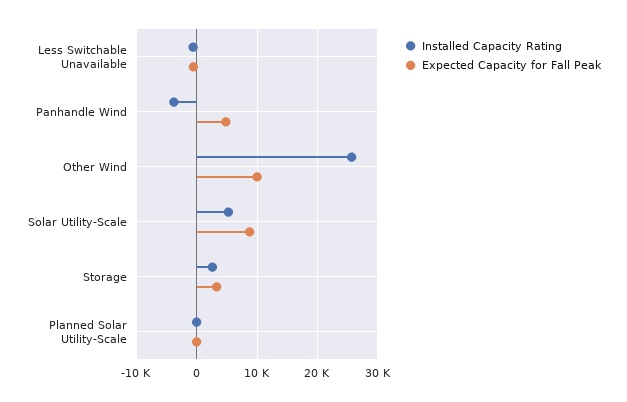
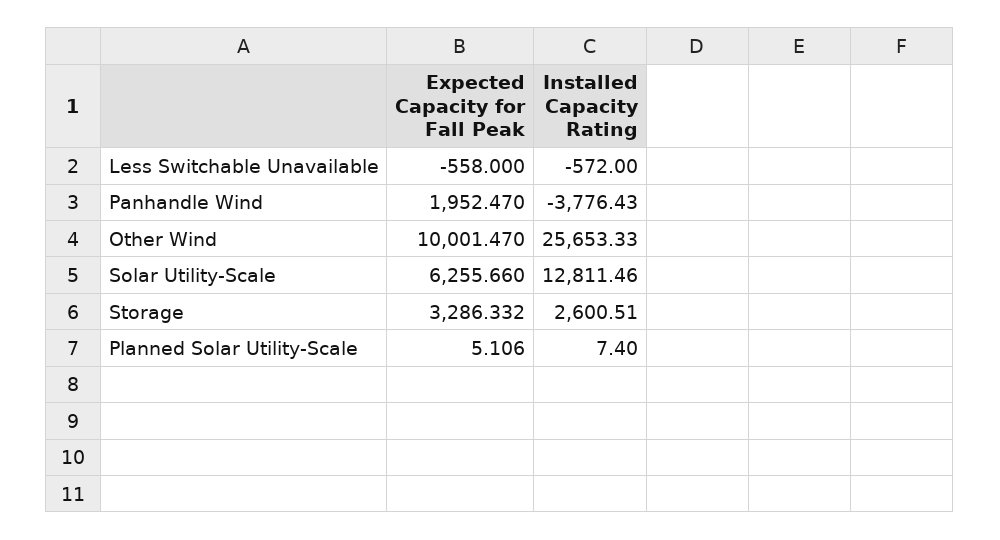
Expected Capacity for Fall Peak, Panhandle Wind: 5000 -> 1952.47
Installed Capacity Rating, Solar Utility-Scale: 5000 -> 12811.46
Expected Capacity for Fall Peak, Solar Utility-Scale: 9000 -> 6255.66

